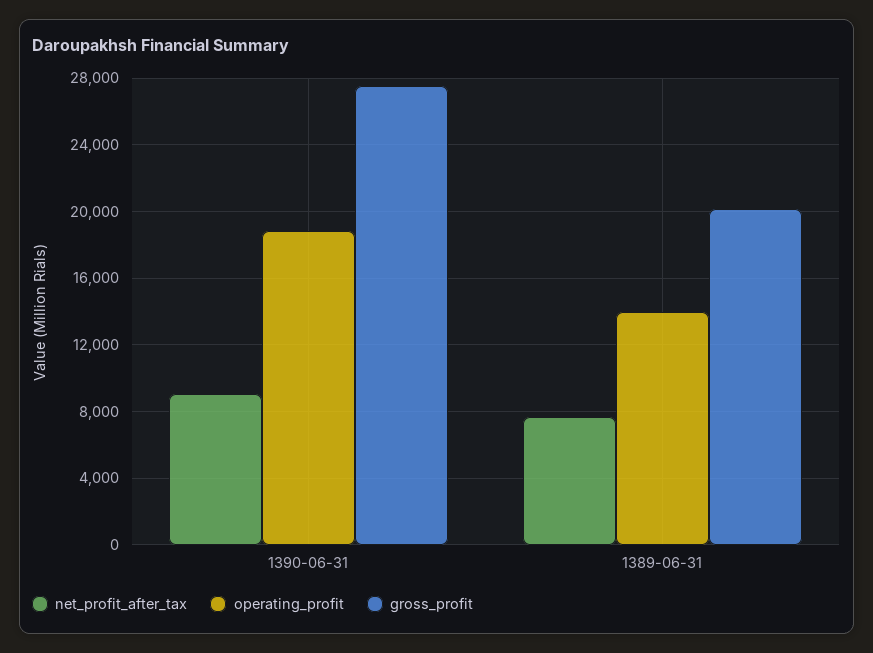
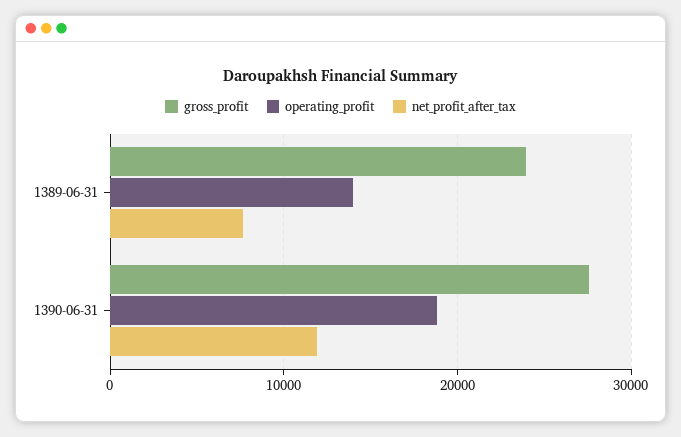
net_profit_after_tax, 1390-06-31: 9000 -> 12000
gross_profit, 1389-06-31: 20000 -> 24000

